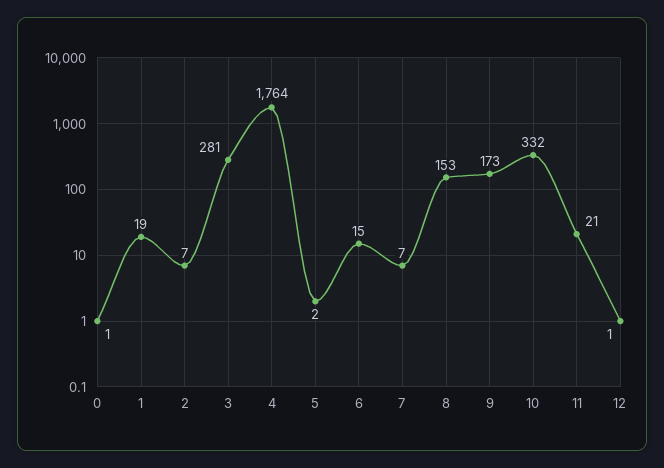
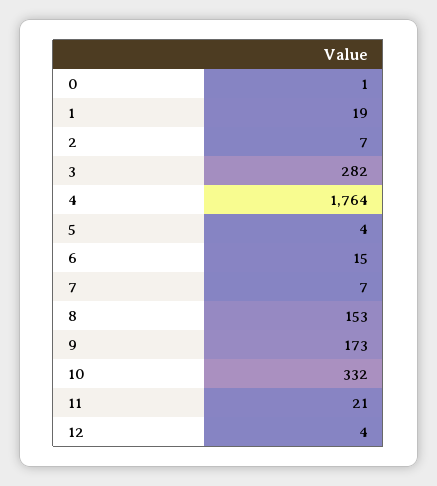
3: 281 -> 282
5: 2 -> 4
12: 1 -> 4

